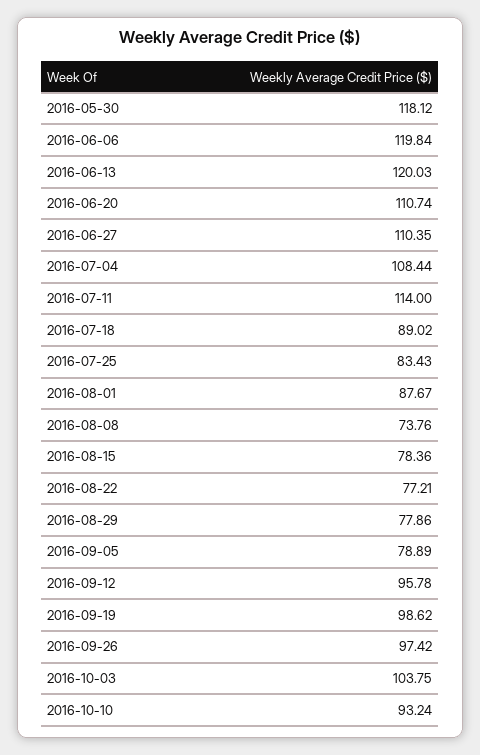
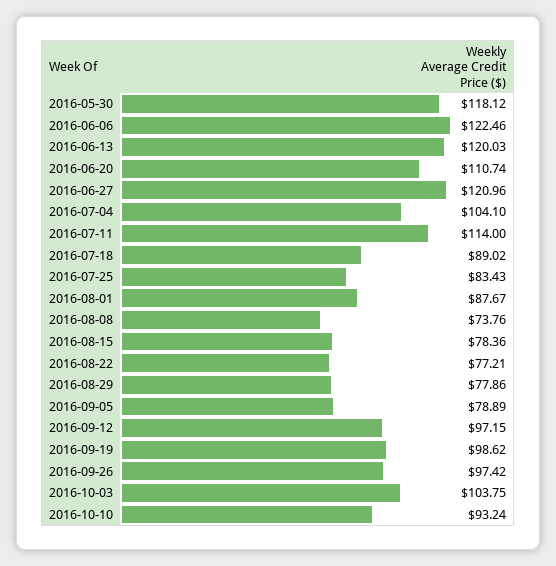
2016-06-06: 119.84 -> 122.46
2016-06-27: 110.35 -> 120.96
2016-07-04: 108.44 -> 104.1
2016-09-12: 95.78 -> 97.15

